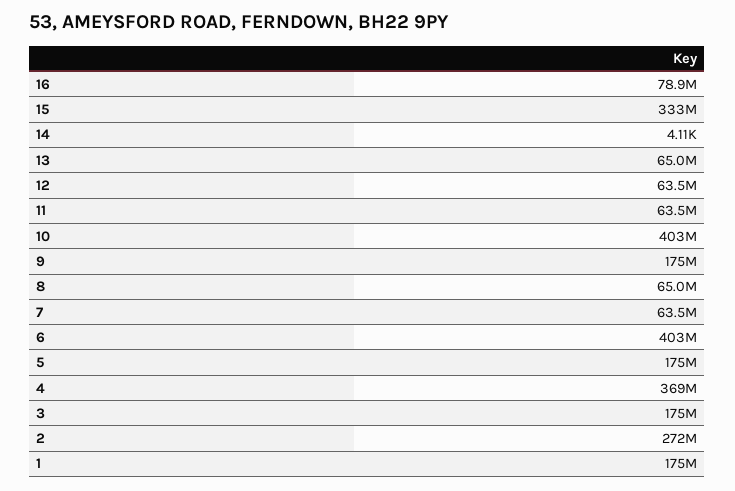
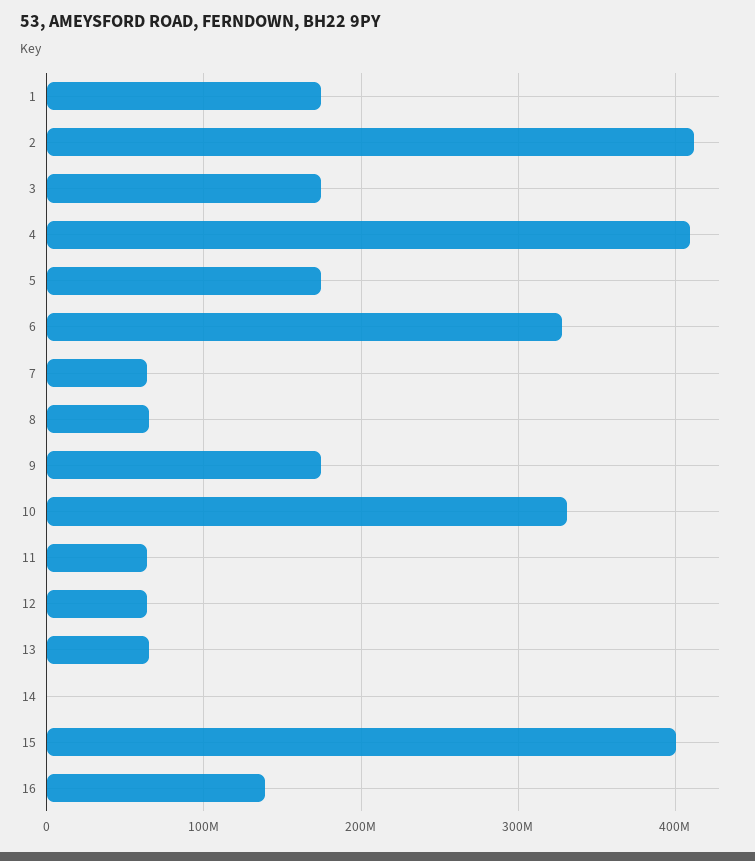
16: 78900000 -> 140000000
15: 333000000 -> 400000000
10: 403000000 -> 330000000
6: 403000000 -> 330000000
4: 369000000 -> 410000000
2: 272000000 -> 410000000

